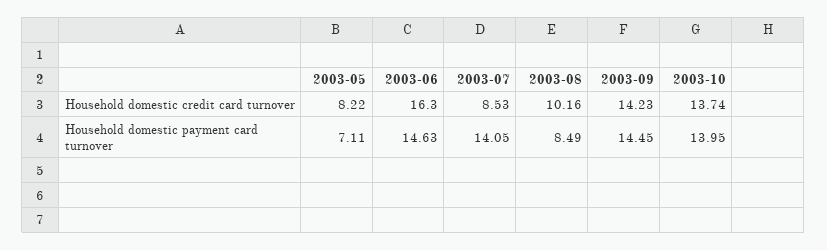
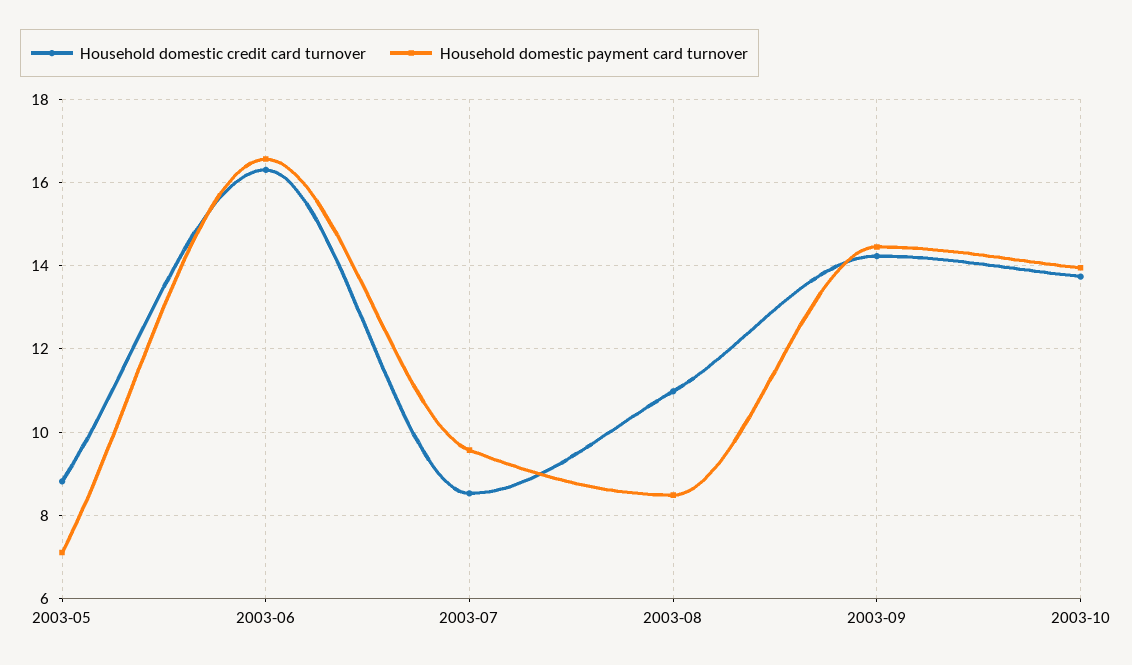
Household domestic credit card turnover, 2003-05: 8.22 -> 8.8
Household domestic credit card turnover, 2003-08: 10.16 -> 11
Household domestic payment card turnover, 2003-06: 14.63 -> 16.6
Household domestic payment card turnover, 2003-07: 14.05 -> 9.6

